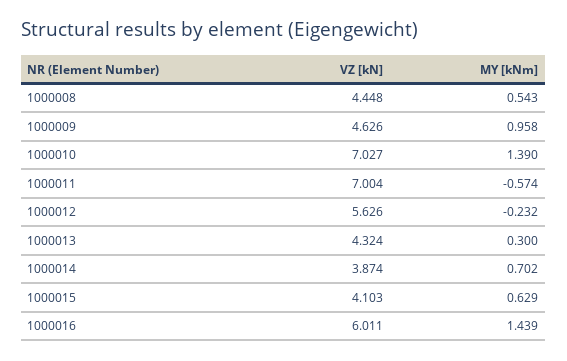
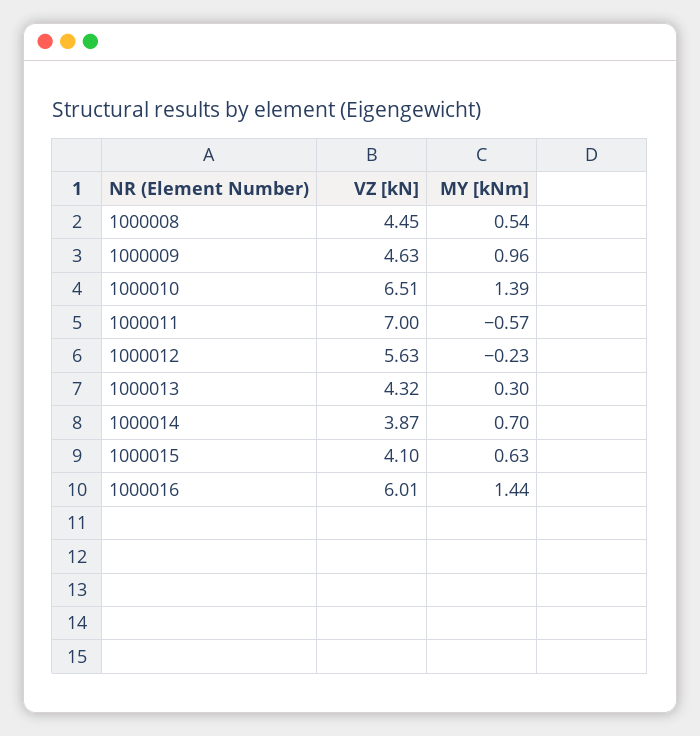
VZ [kN], 1000010: 7.027 -> 6.51

